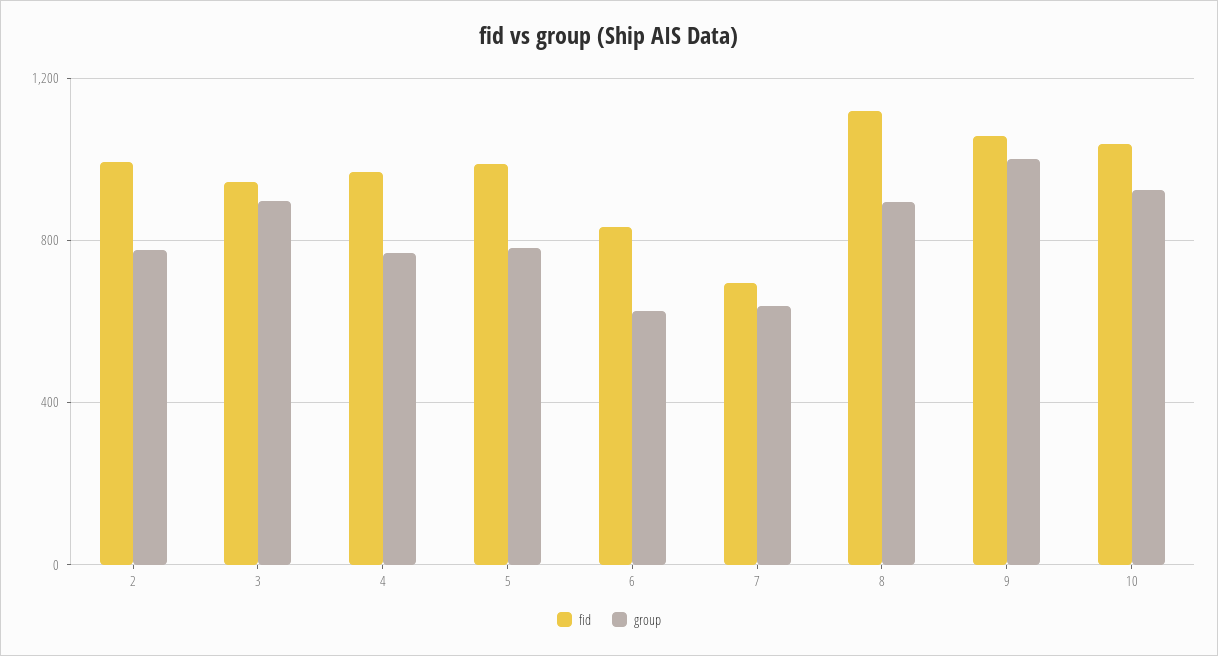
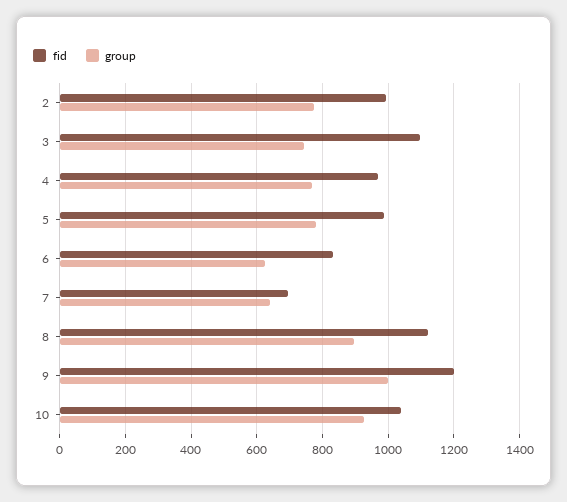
fid, 3: 950 -> 1100
group, 3: 900 -> 740
fid, 9: 1050 -> 1200

